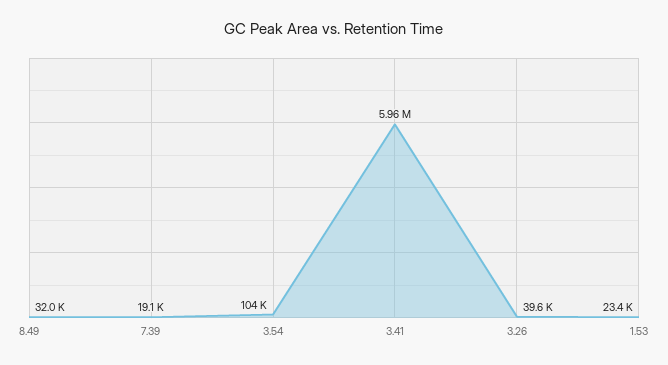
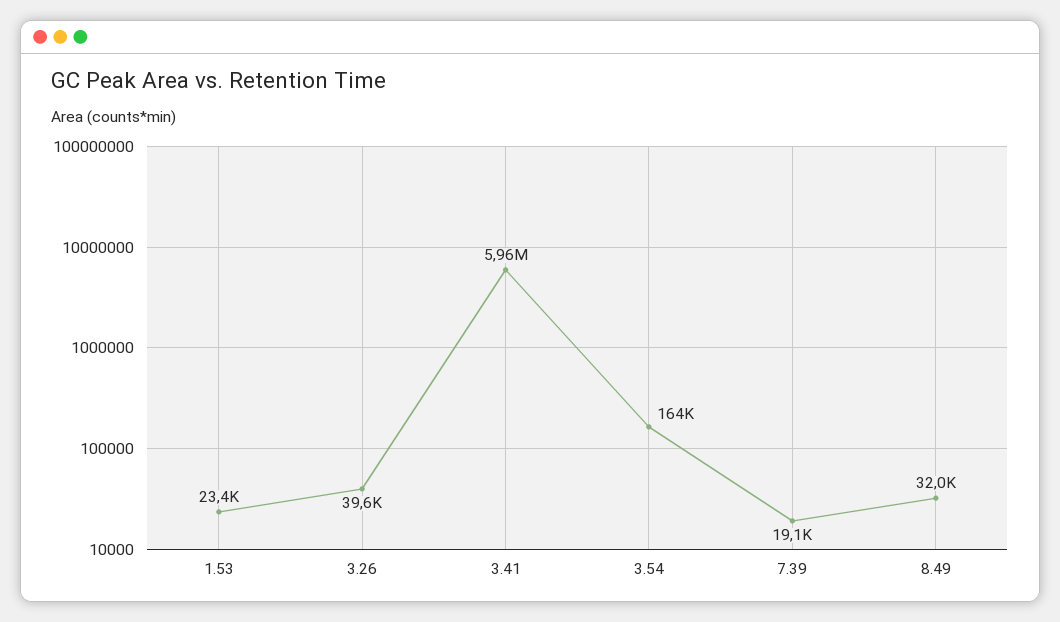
3.54: 104000 -> 164000

